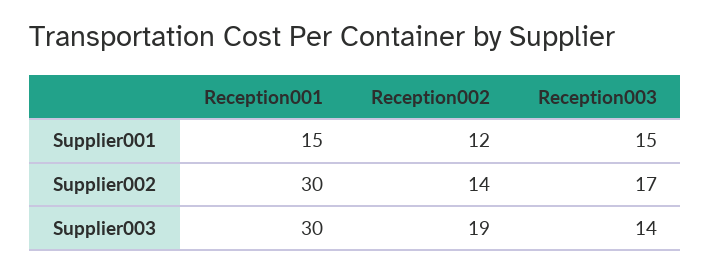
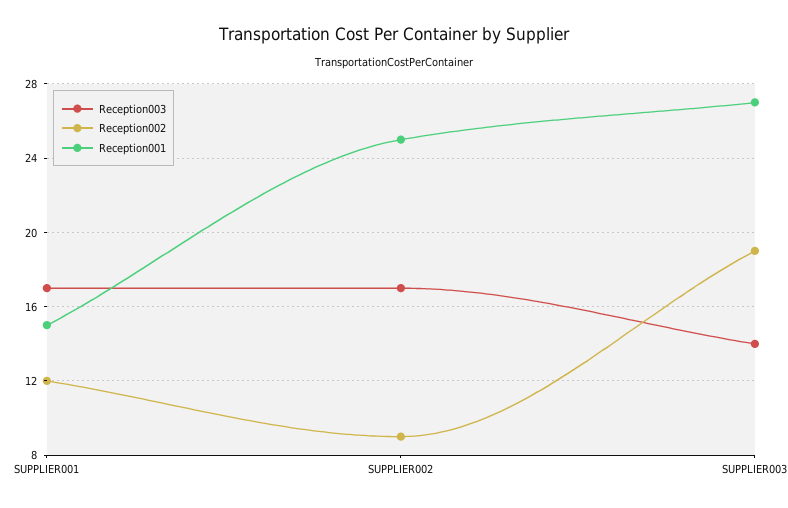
Reception003, Supplier001: 15 -> 17
Reception001, Supplier002: 30 -> 25
Reception002, Supplier002: 14 -> 9
Reception001, Supplier003: 30 -> 27

